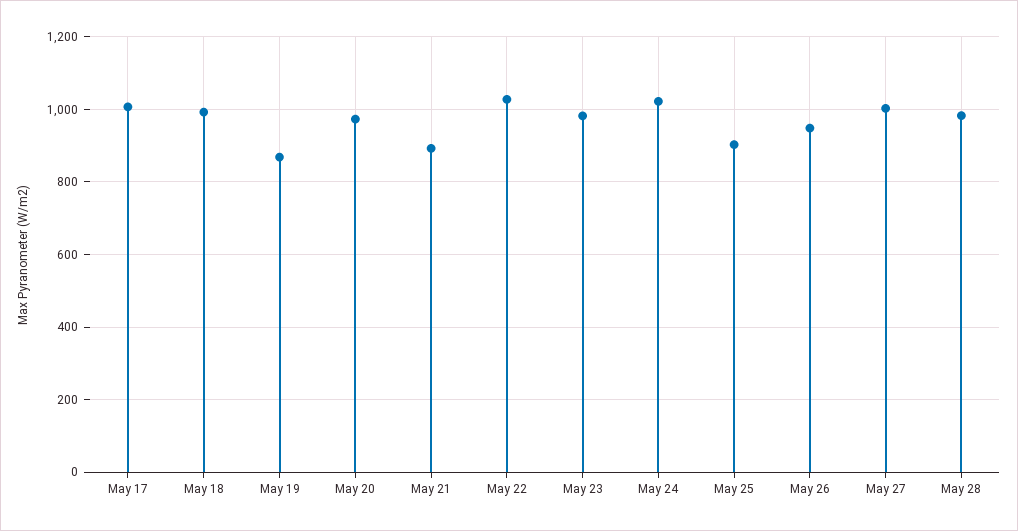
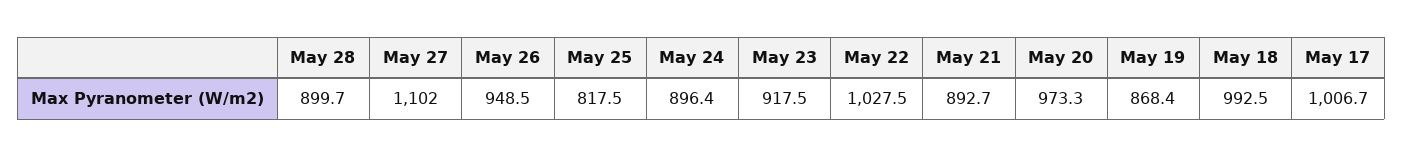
May 23: 980 -> 917.5
May 24: 1020 -> 896.4
May 25: 900 -> 817.5
May 27: 1000 -> 1102
May 28: 980 -> 899.7

